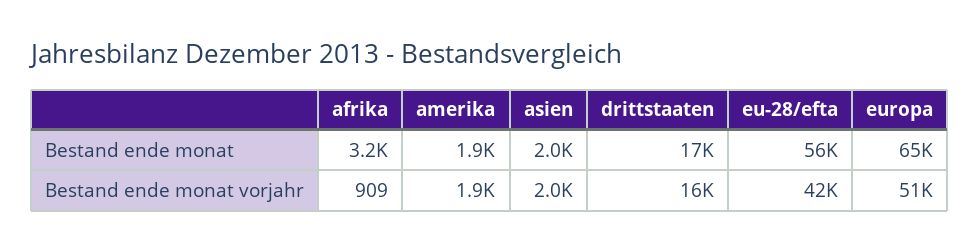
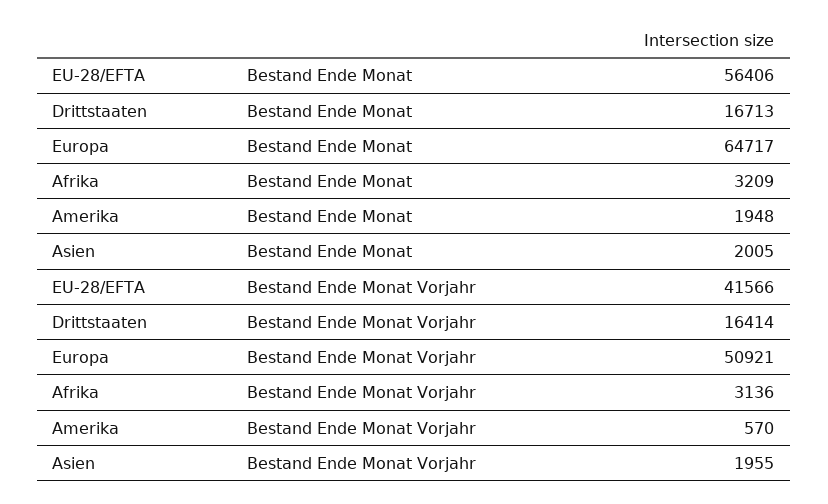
afrika, Bestand ende monat vorjahr: 909 -> 3136
amerika, Bestand ende monat vorjahr: 1900 -> 570

